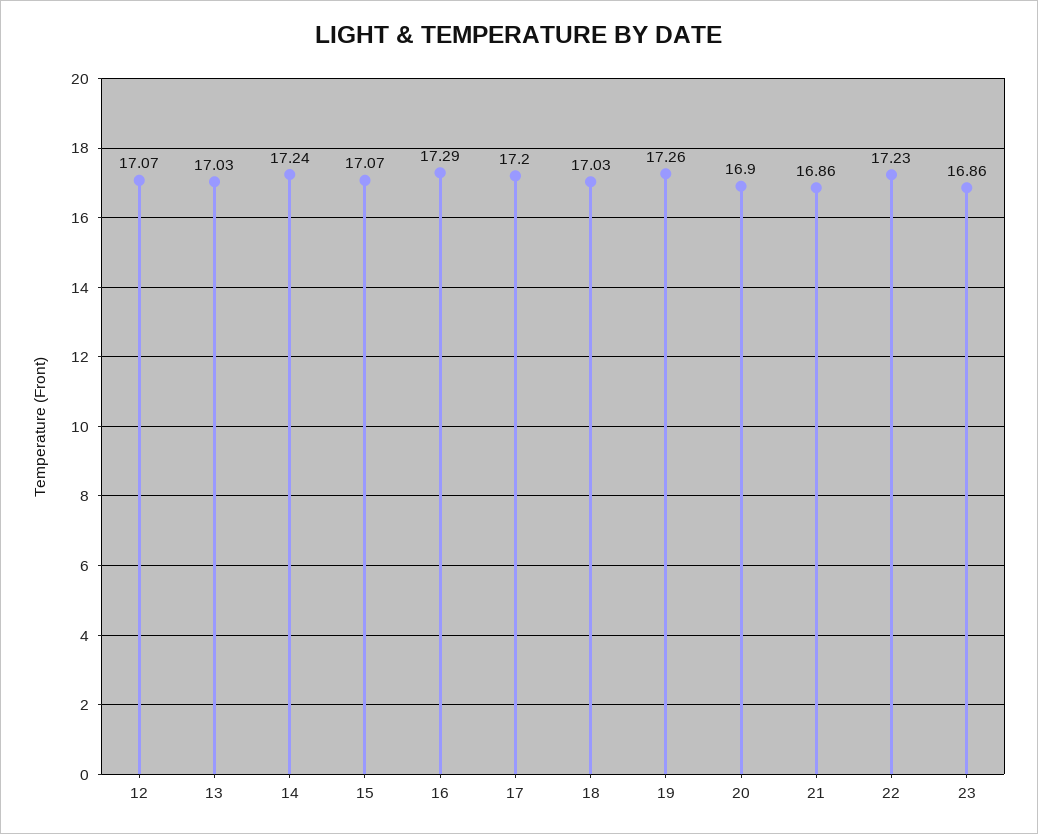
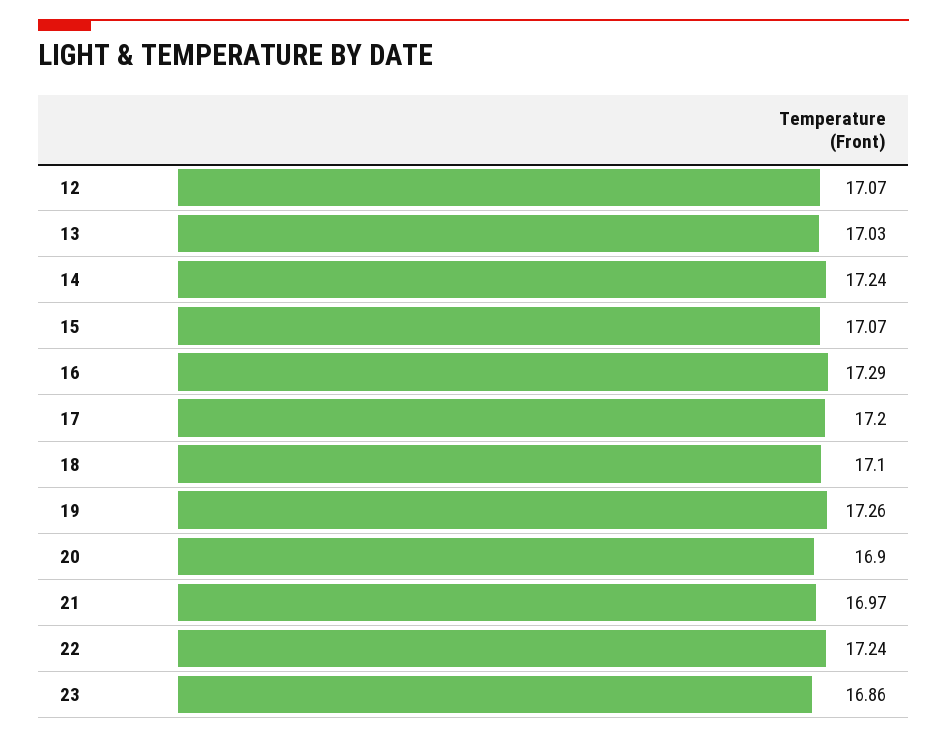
18: 17.03 -> 17.1
21: 16.86 -> 16.97
22: 17.23 -> 17.24

